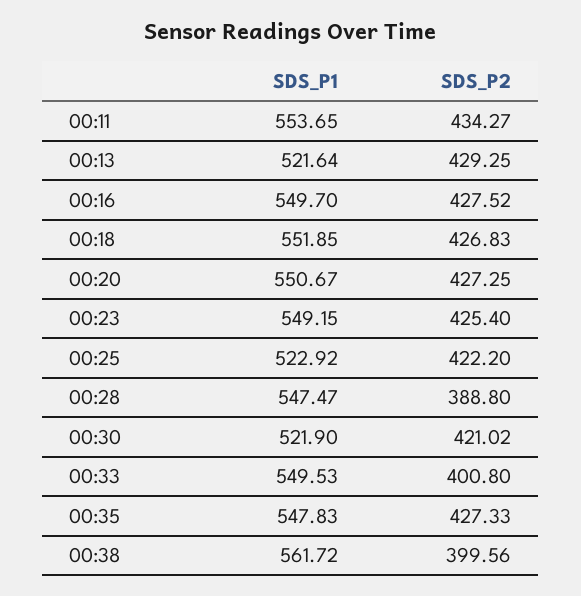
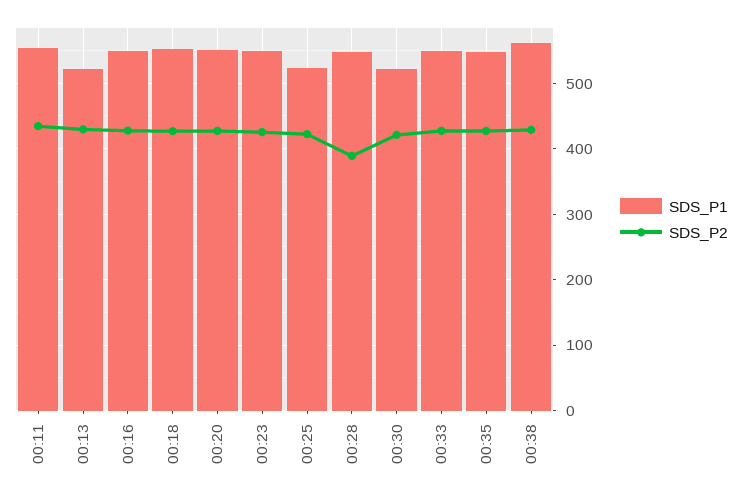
SDS_P2, 00:33: 400.8 -> 430
SDS_P2, 00:38: 399.56 -> 430

